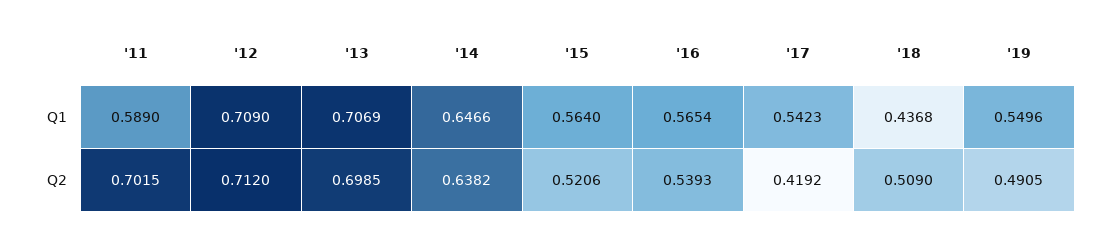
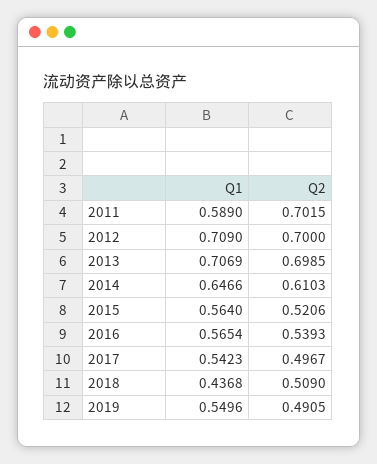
'12, Q2: 0.712 -> 0.7
'14, Q2: 0.6382 -> 0.6103
'17, Q2: 0.4192 -> 0.4967

